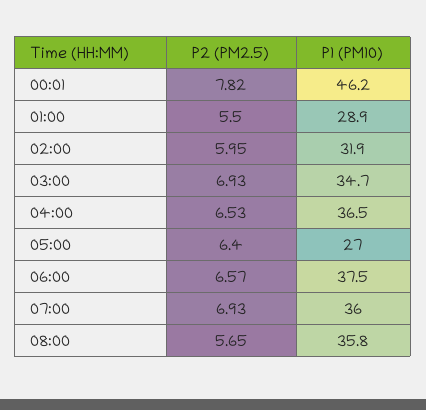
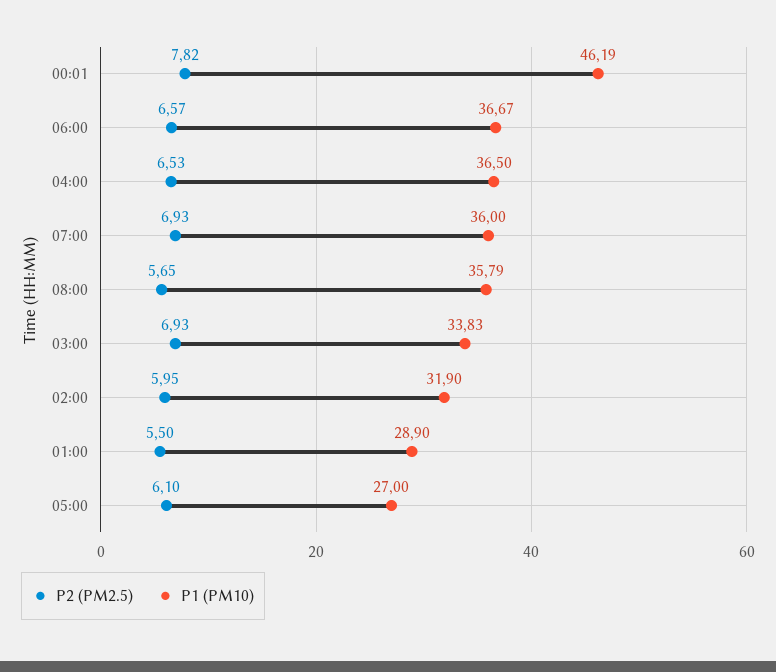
P1 (PM10), 03:00: 34.7 -> 33.83
P2 (PM2.5), 05:00: 6.4 -> 6.1
P1 (PM10), 06:00: 37.5 -> 36.67

